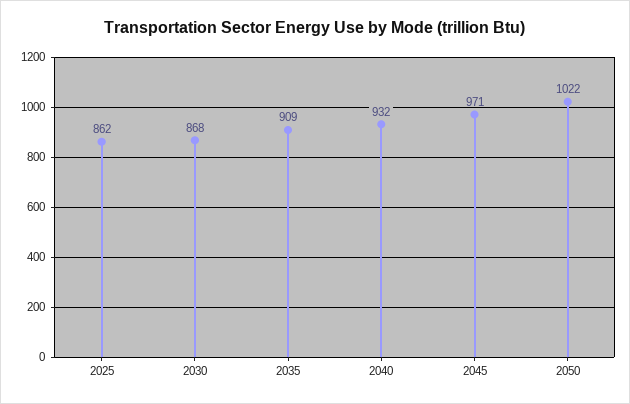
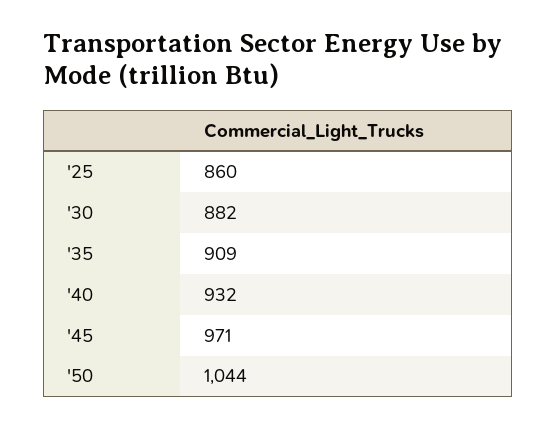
2025: 862 -> 860
2030: 868 -> 882
2050: 1022 -> 1044

